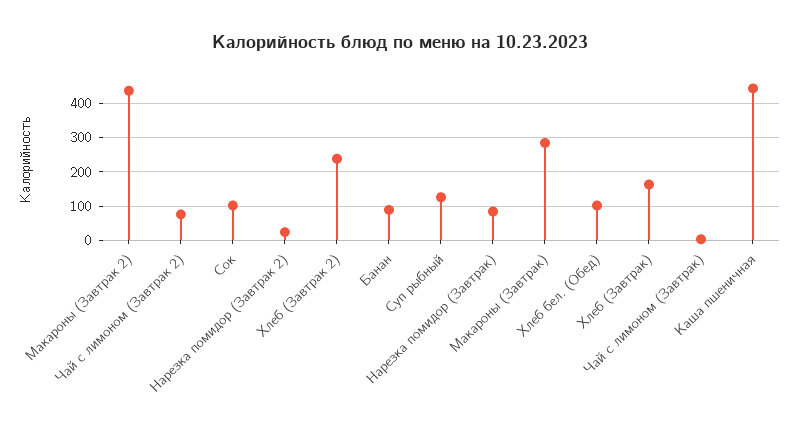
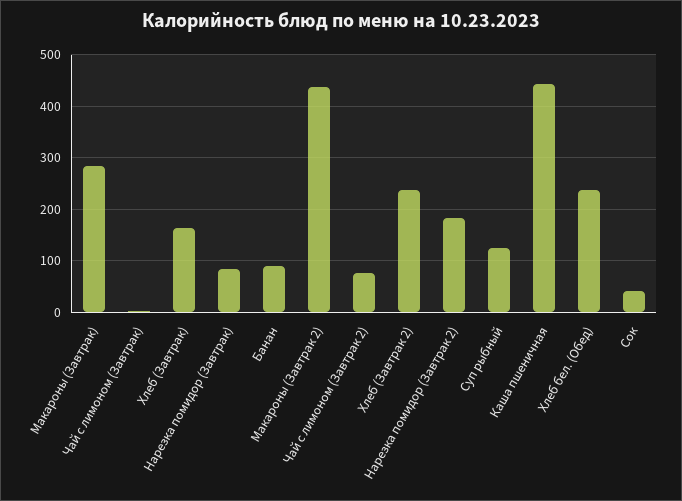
Сок: 100 -> 40
Нарезка помидор (Завтрак 2): 20 -> 180
Хлеб бел. (Обед): 100 -> 240

